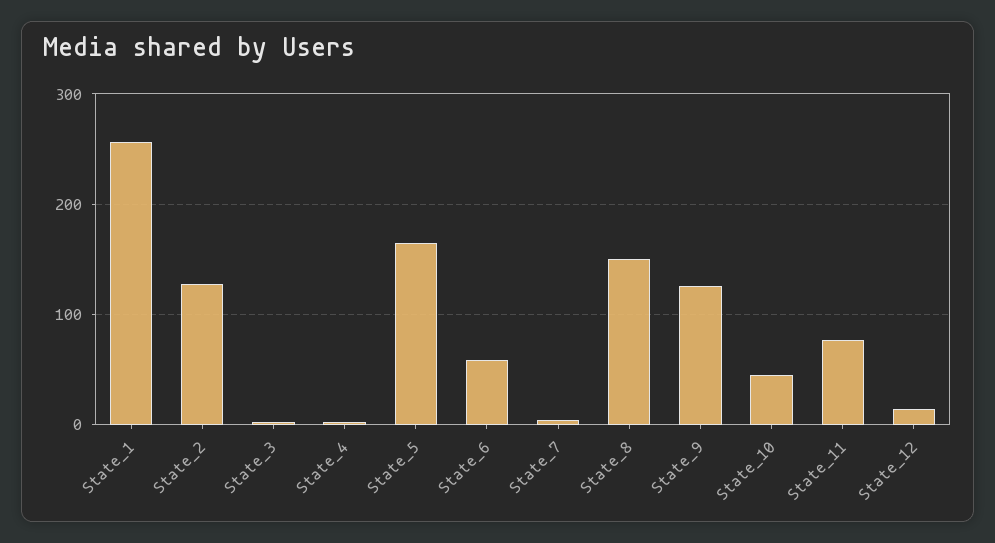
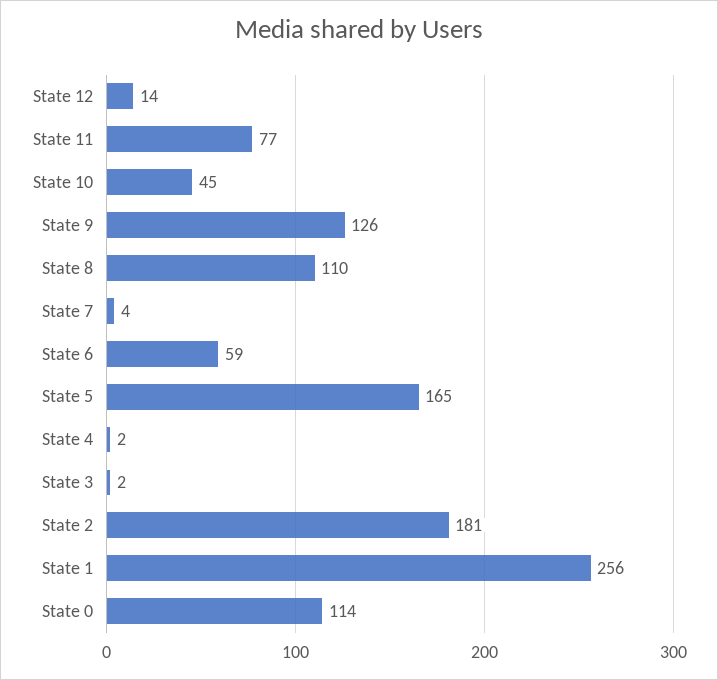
State_2: 130 -> 181
State_8: 150 -> 110
State 0: none -> 114

